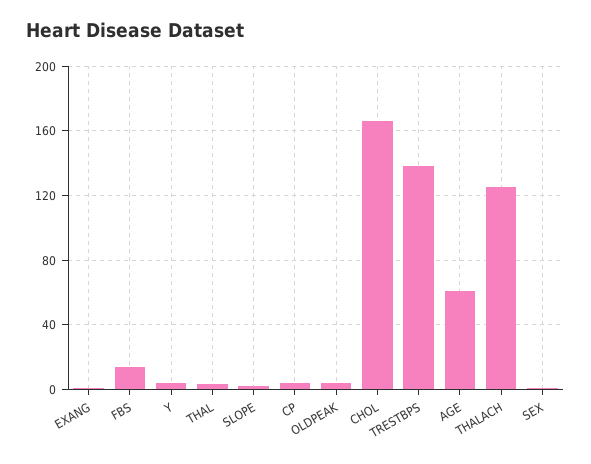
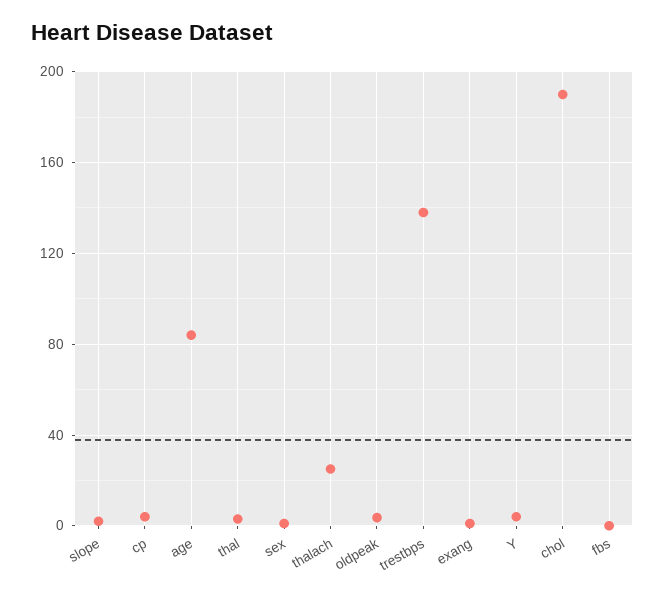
FBS: 15 -> 0
CHOL: 165 -> 190
AGE: 60 -> 85
THALACH: 125 -> 25

